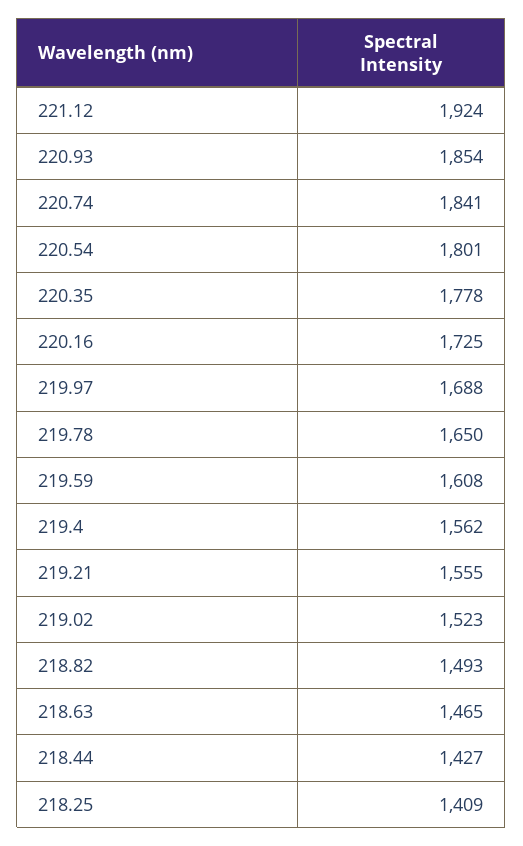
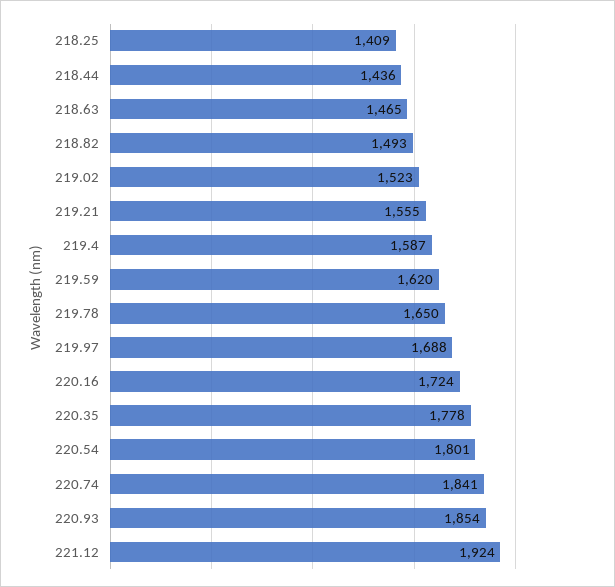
220.16: 1725 -> 1724
219.59: 1608 -> 1620
219.4: 1562 -> 1587
218.44: 1427 -> 1436

